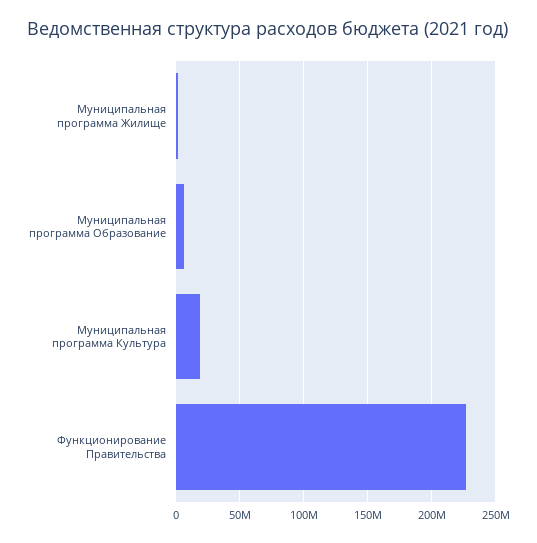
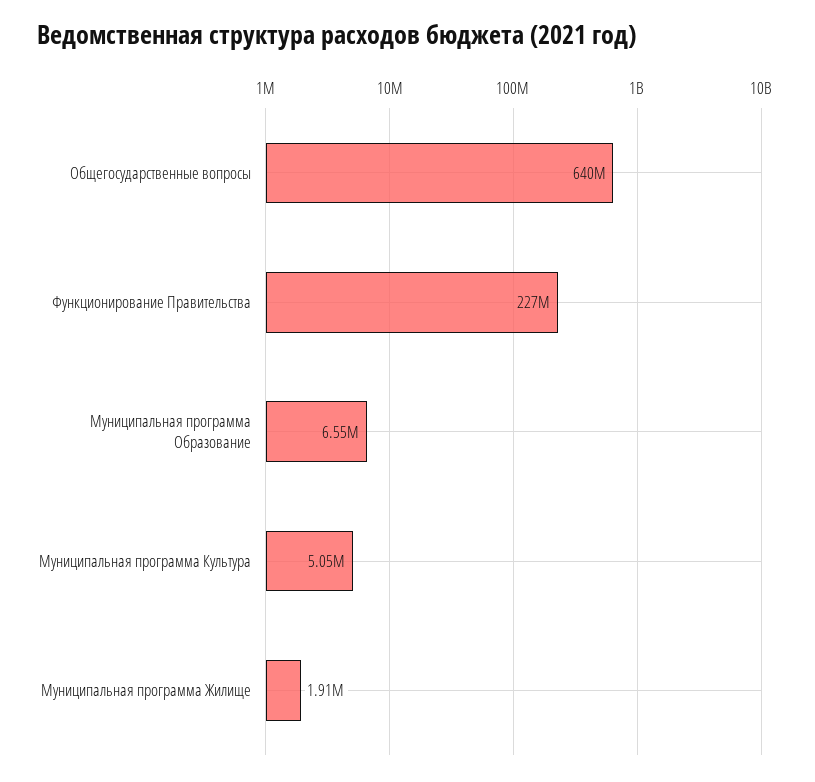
Муниципальная программа Культура: 20000000 -> 5050000
Общегосударственные вопросы: none -> 640000000

